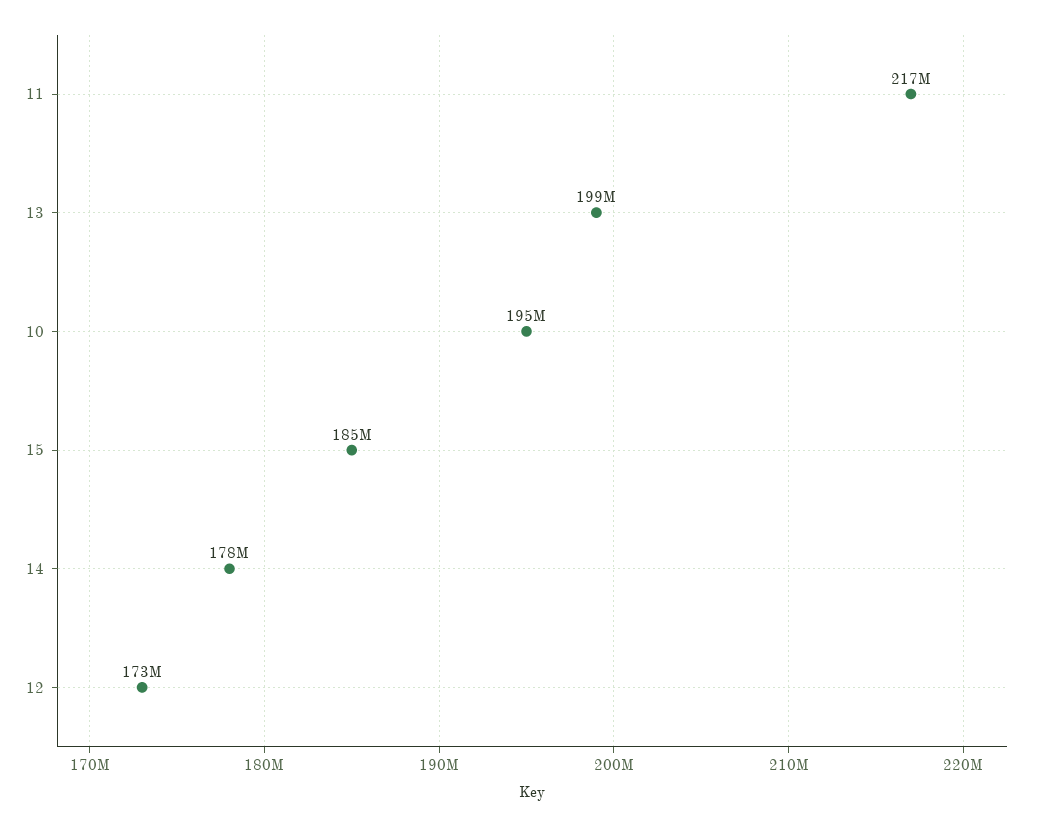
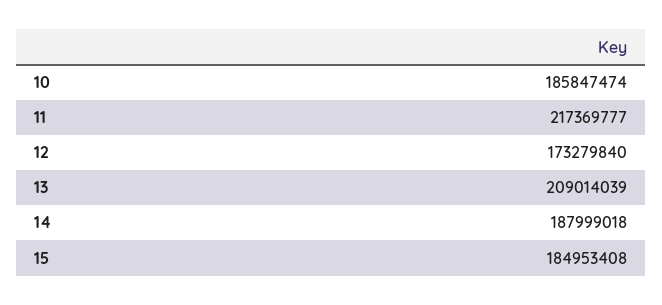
13: 199000000 -> 209014039
10: 195000000 -> 185847474
14: 178000000 -> 187999018

